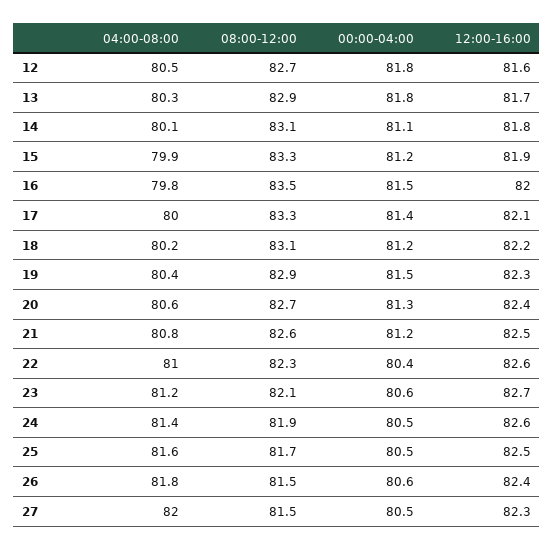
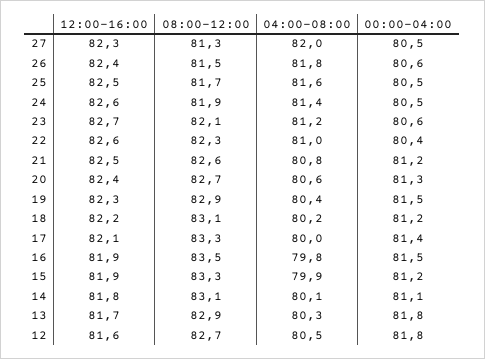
12:00-16:00, 16: 82 -> 81.9
08:00-12:00, 27: 81.5 -> 81.3

